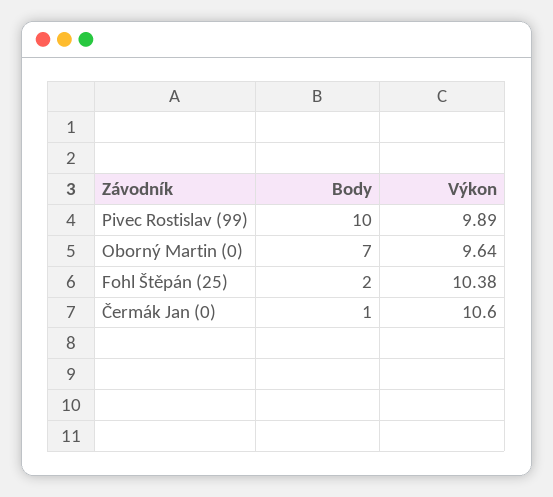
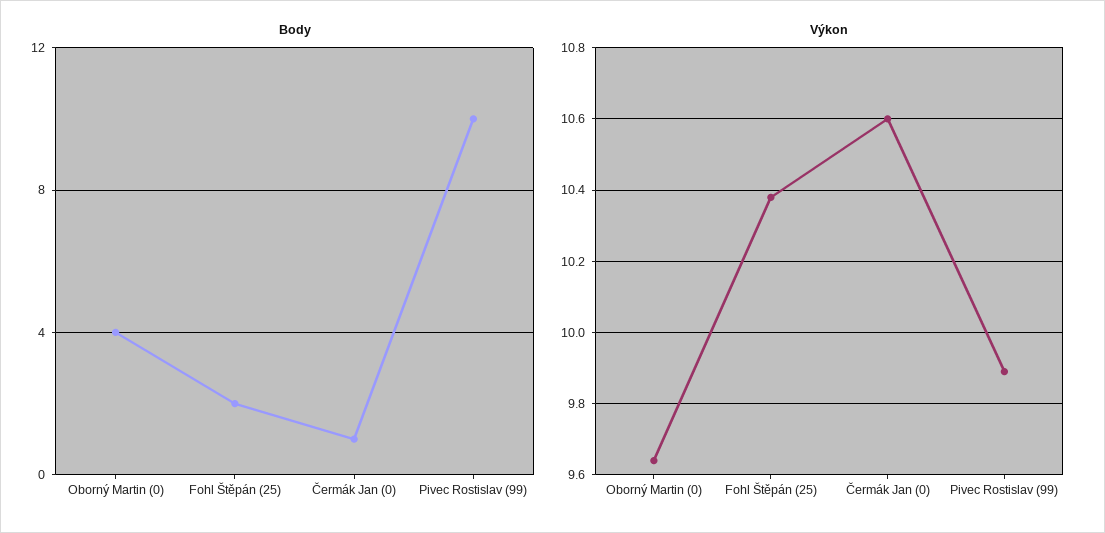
Body, Oborný Martin (0): 7 -> 4

